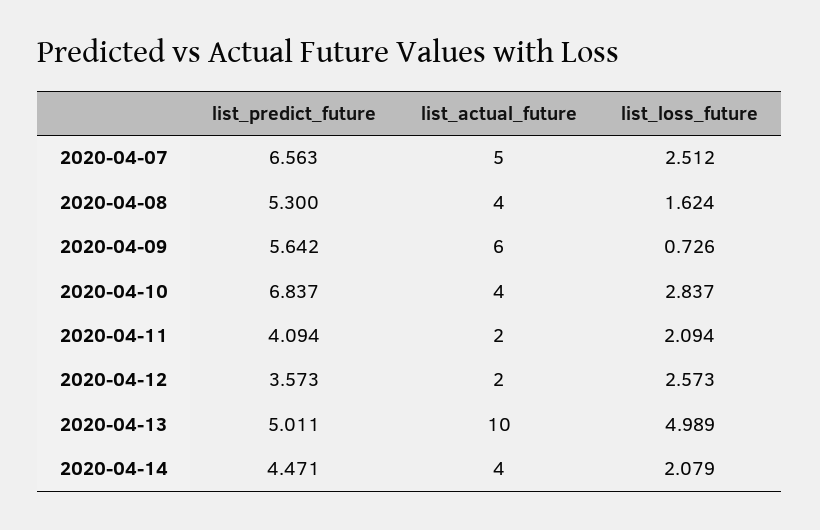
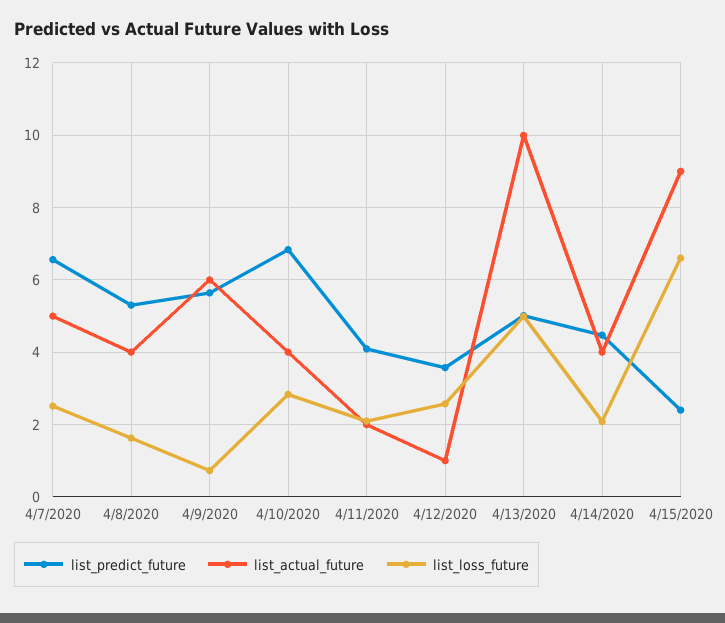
list_actual_future, 2020-04-12: 2 -> 1
list_predict_future, 4/15/2020: none -> 2.4
list_actual_future, 4/15/2020: none -> 9
list_loss_future, 4/15/2020: none -> 6.6

